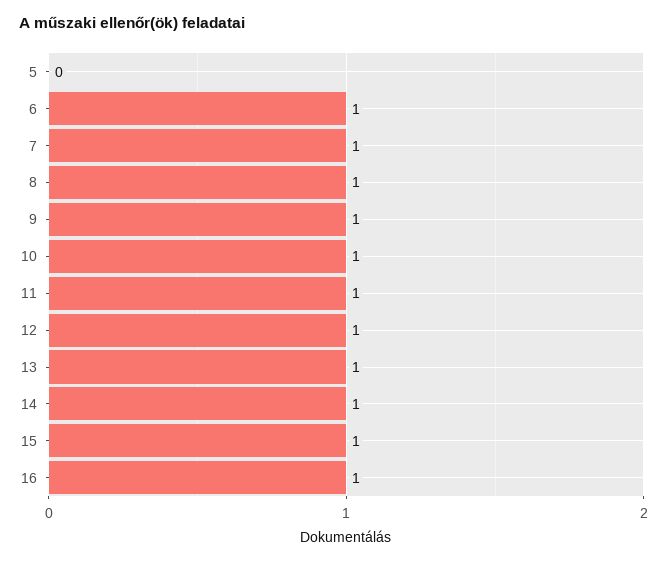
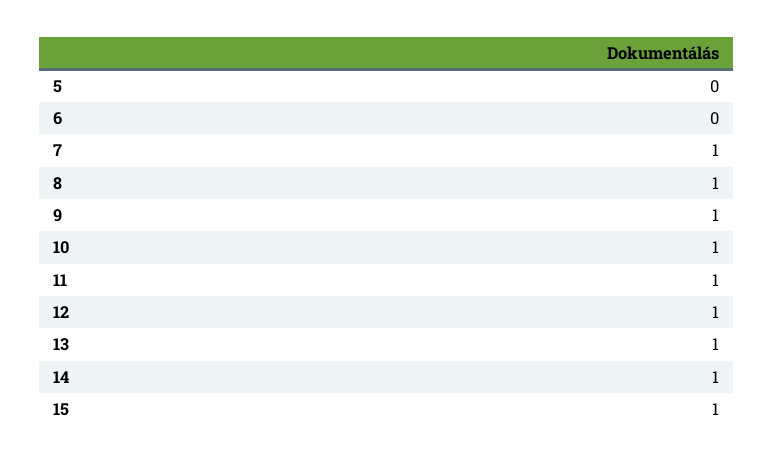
6: 1 -> 0
16: 1 -> none

